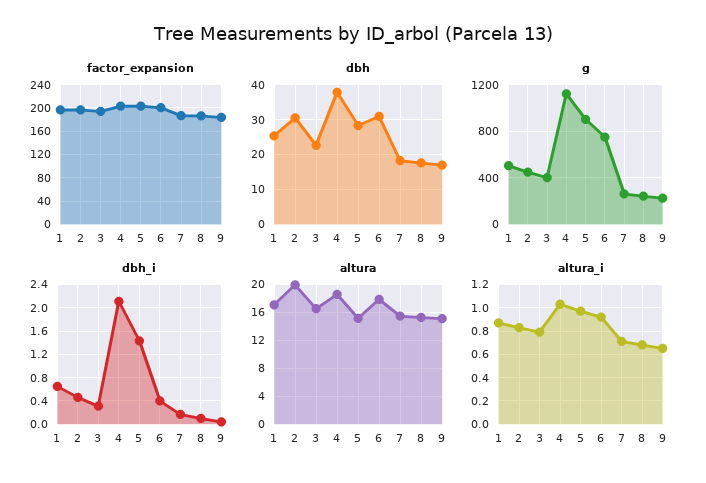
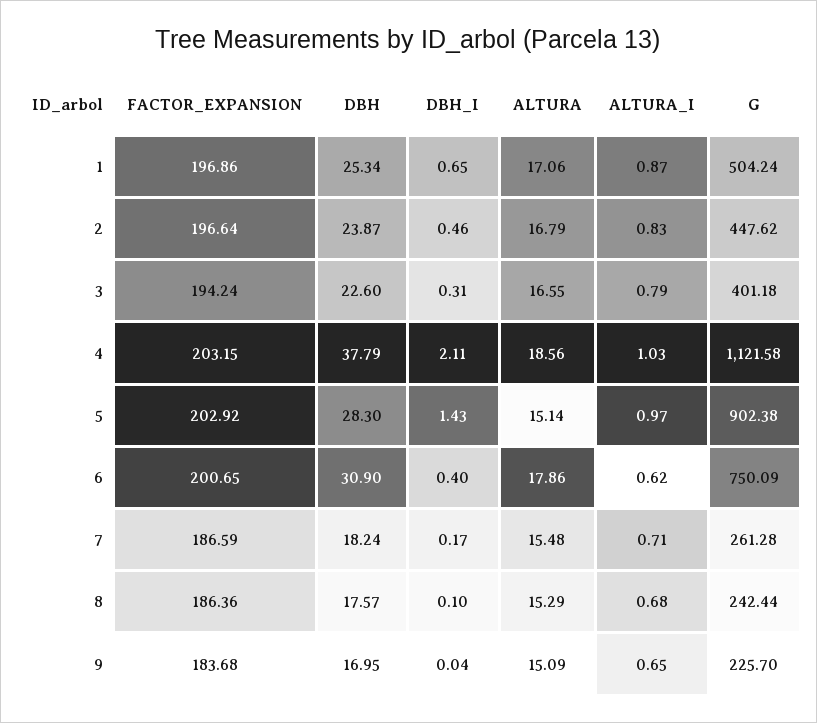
dbh, 2: 30 -> 23.87
altura, 2: 20 -> 16.79
altura_i, 6: 0.9 -> 0.62

